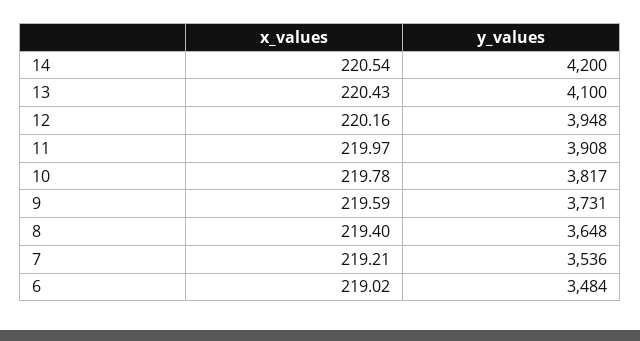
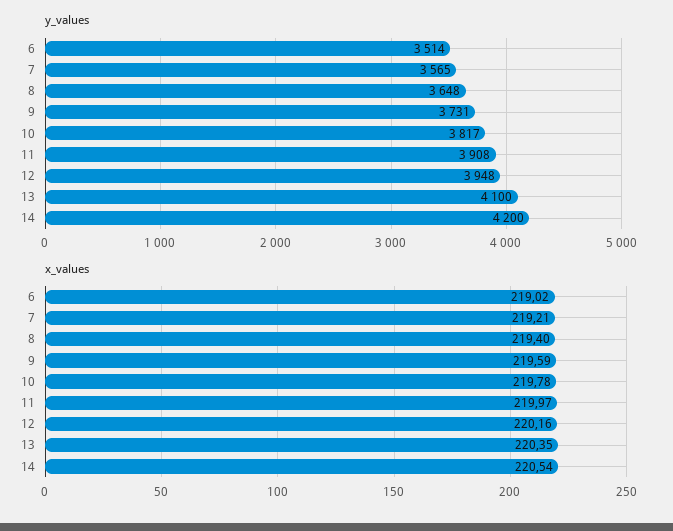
x_values, 13: 220.43 -> 220.35
y_values, 7: 3536 -> 3565
y_values, 6: 3484 -> 3514

